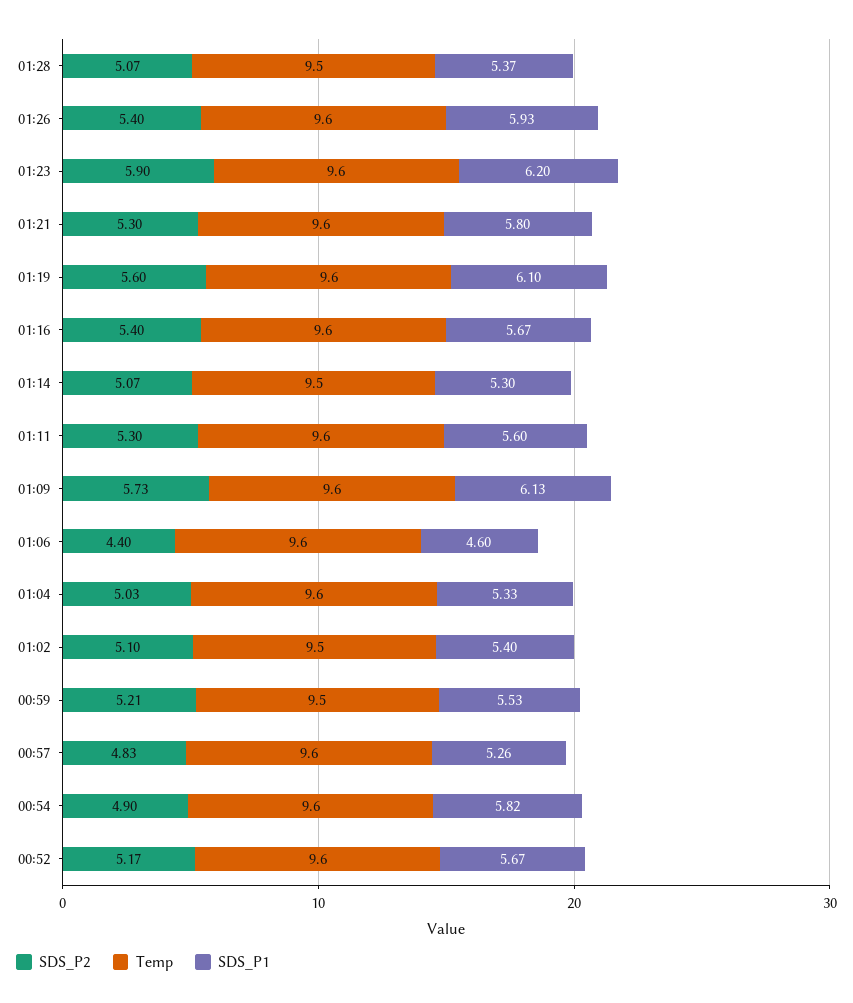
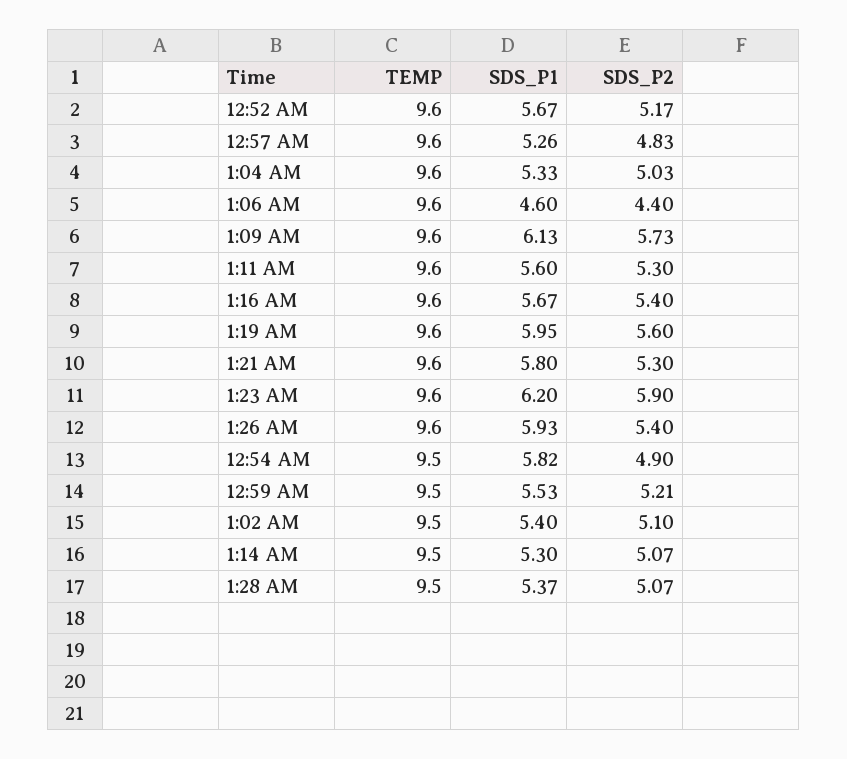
SDS_P1, 01:19: 6.1 -> 5.95
Temp, 00:54: 9.6 -> 9.5

